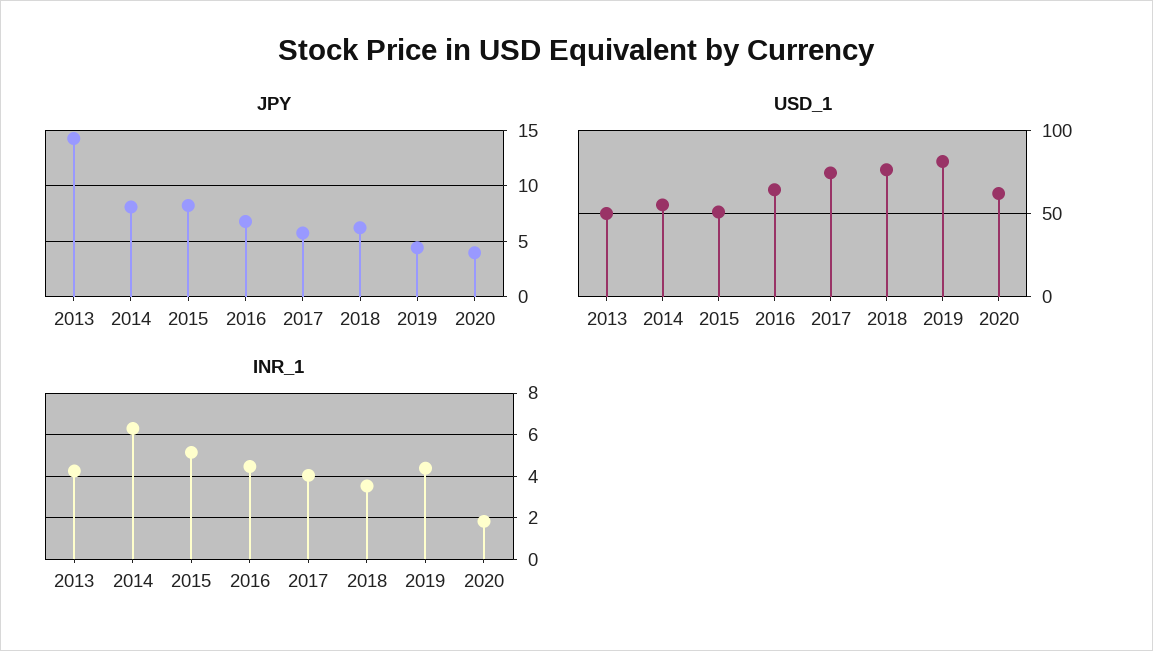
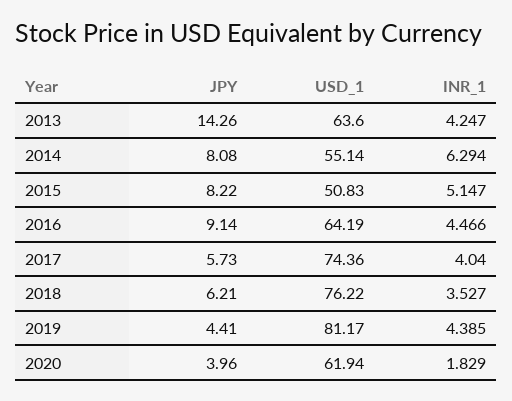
JPY, 2016: 7 -> 9.14
USD_1, 2013: 50 -> 63.6

